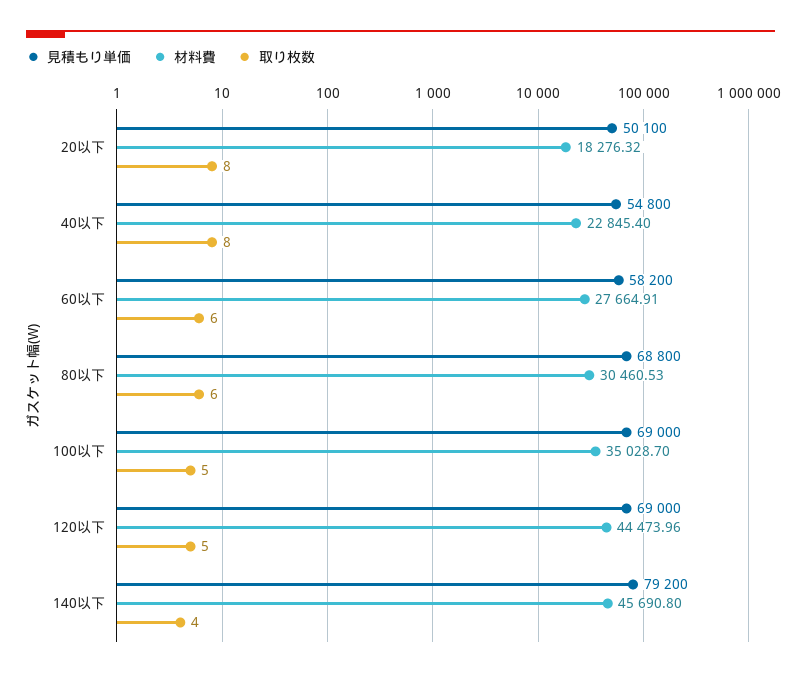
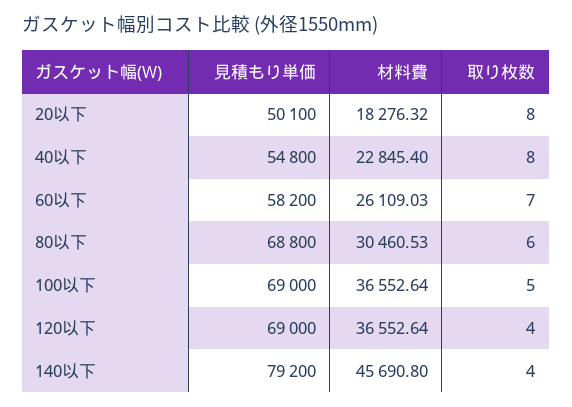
材料費, 60以下: 27664.91 -> 26109.03
取り枚数, 60以下: 6 -> 7
材料費, 100以下: 35028.7 -> 36552.64
材料費, 120以下: 44473.96 -> 36552.64
取り枚数, 120以下: 5 -> 4

